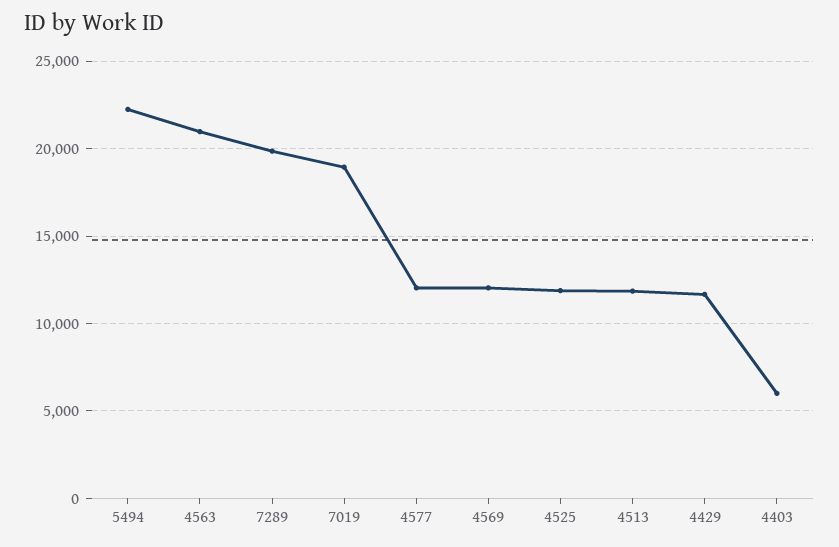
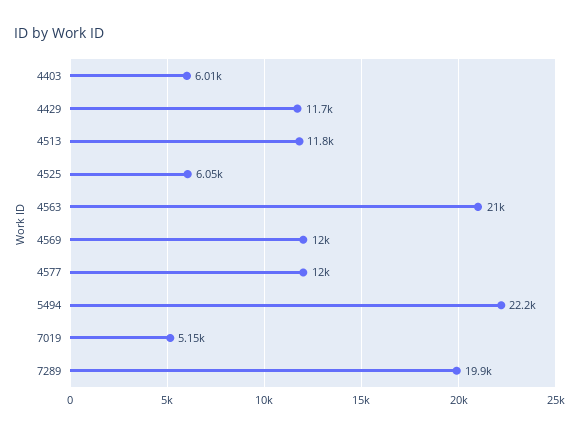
7019: 19000 -> 5150
4525: 12000 -> 6050

